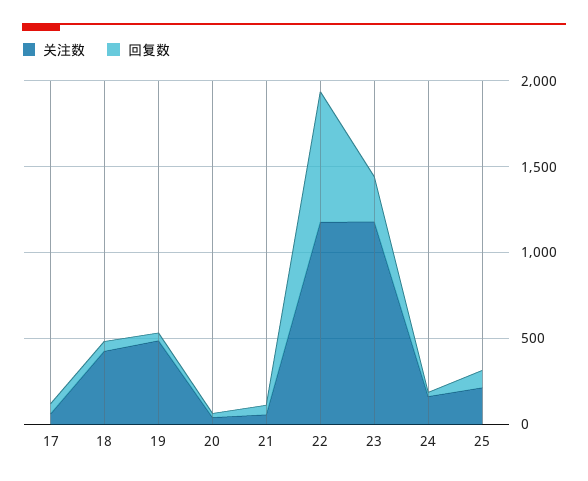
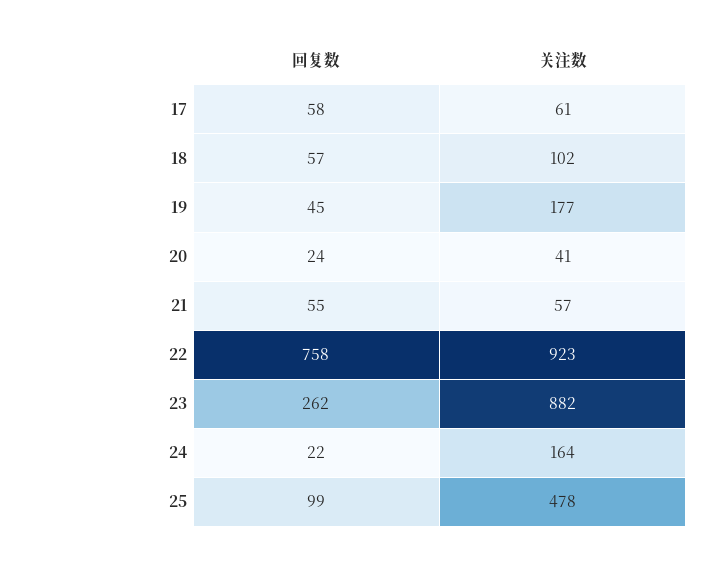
关注数, 18: 400 -> 102
关注数, 19: 500 -> 177
关注数, 22: 1200 -> 923
关注数, 23: 1200 -> 882
关注数, 25: 200 -> 478

